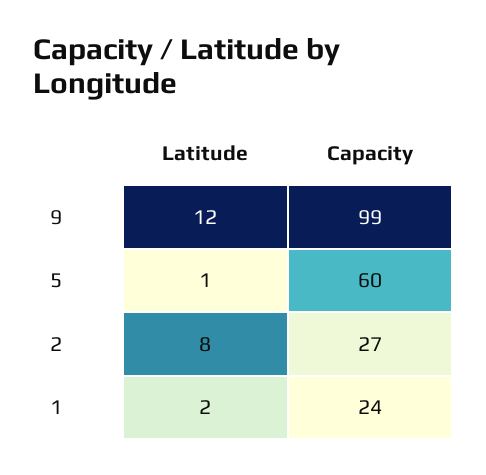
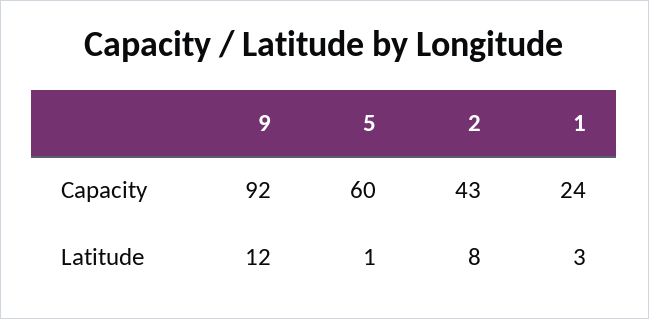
Capacity, 9: 99 -> 92
Capacity, 2: 27 -> 43
Latitude, 1: 2 -> 3

